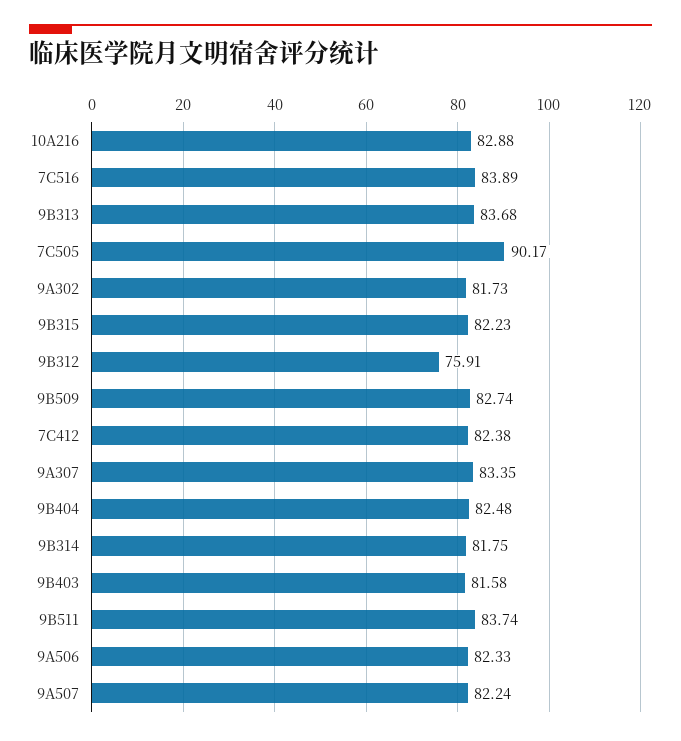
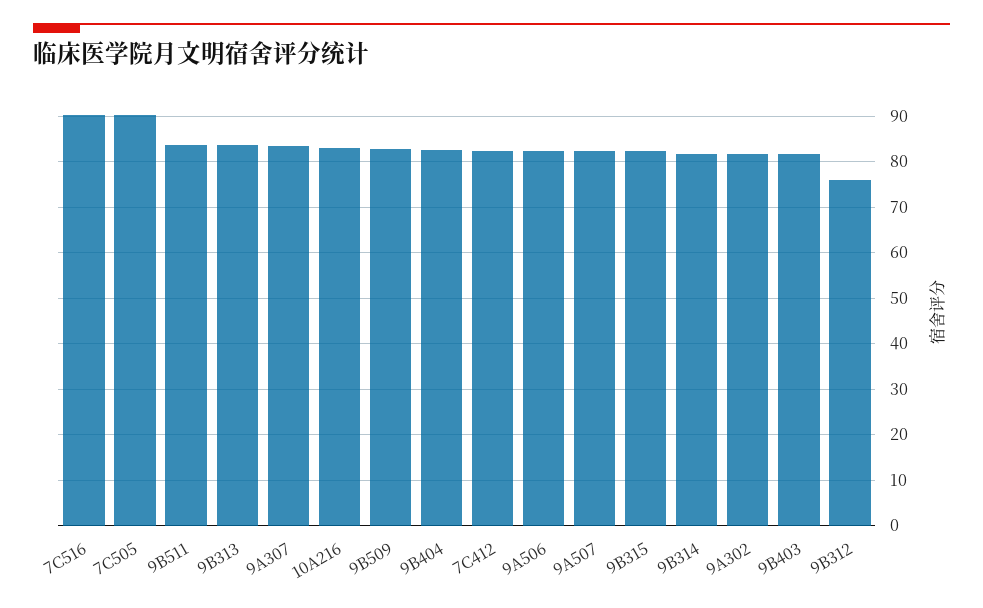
7C516: 83.89 -> 90

